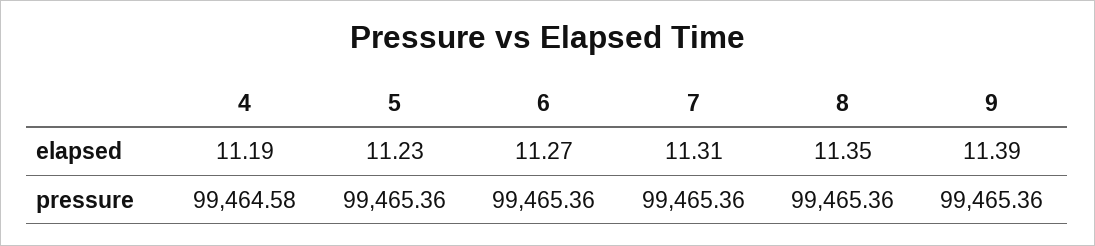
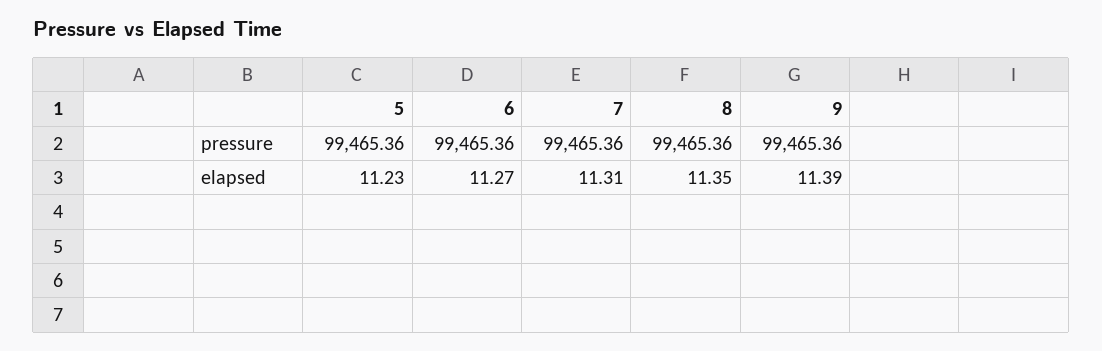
4, elapsed: 11.19 -> none
4, pressure: 99464.58 -> none

